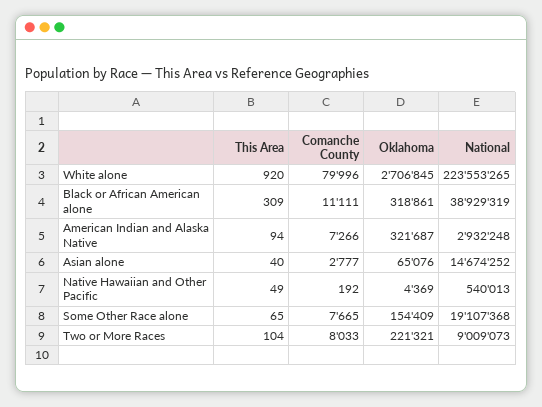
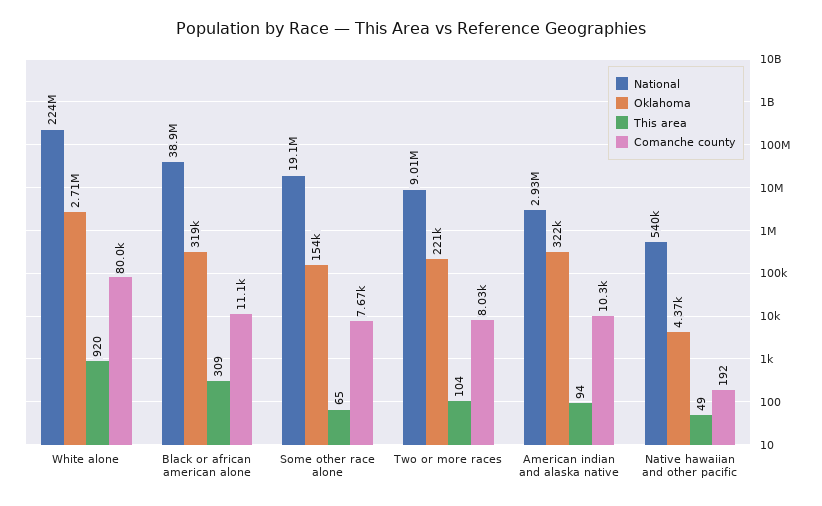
Comanche County, American Indian and Alaska Native: 7266 -> 10300
This Area, Asian alone: 40 -> none
Comanche County, Asian alone: 2777 -> none
Oklahoma, Asian alone: 65076 -> none
National, Asian alone: 14674252 -> none

